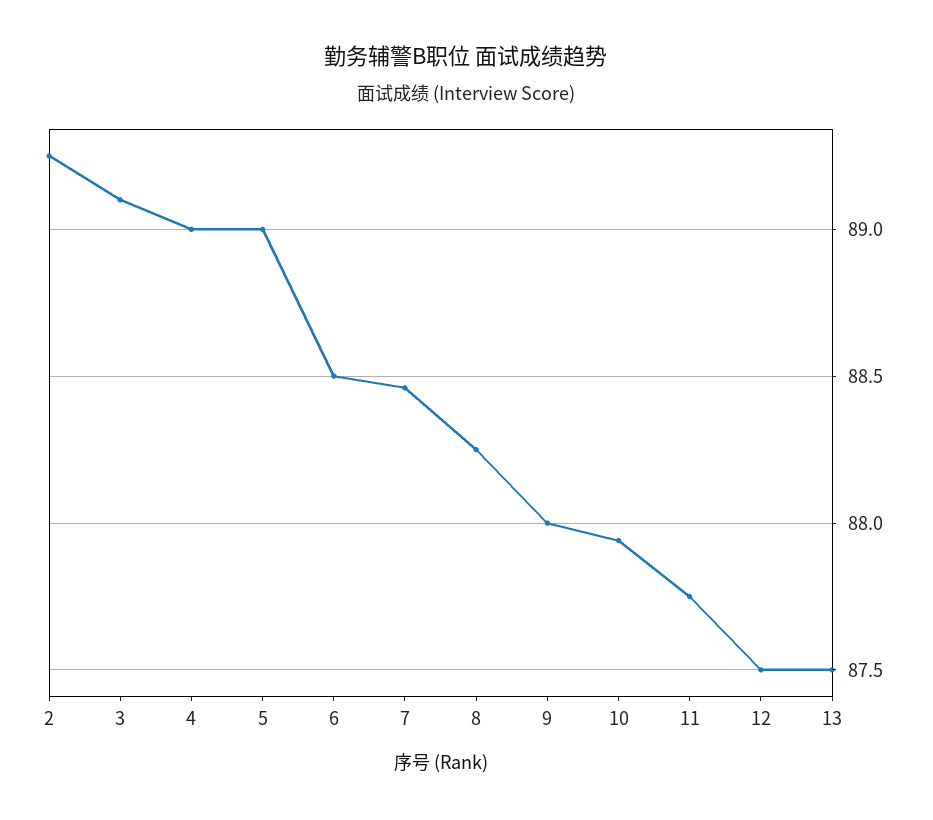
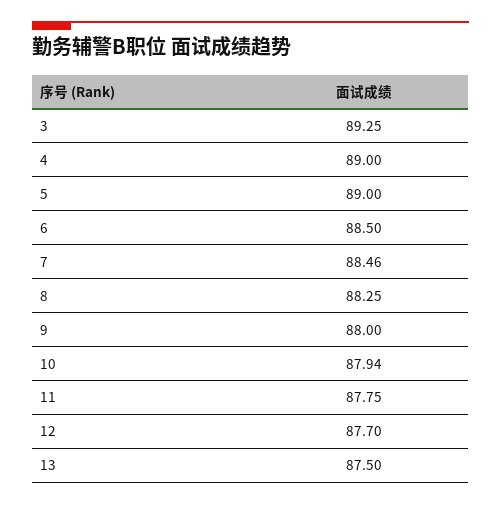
2: 89.25 -> none
3: 89.1 -> 89.25
12: 87.5 -> 87.7

